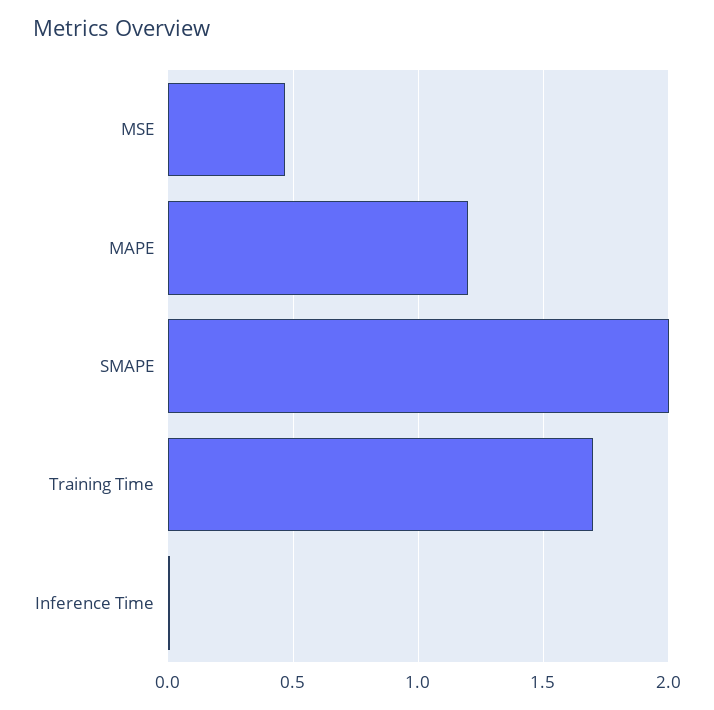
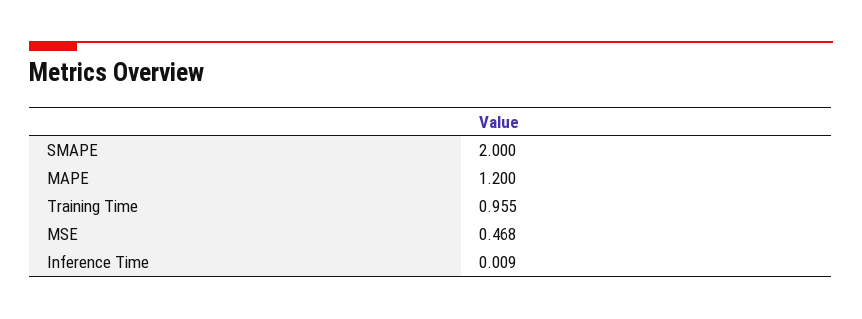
Training Time: 1.7 -> 0.955

